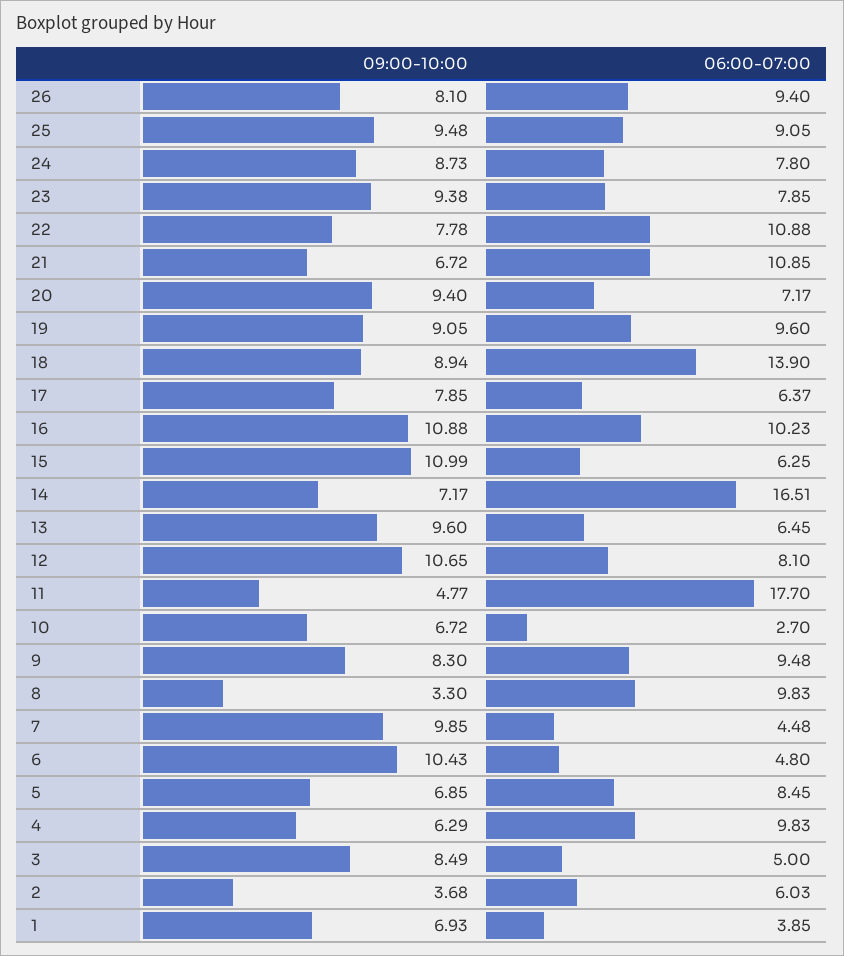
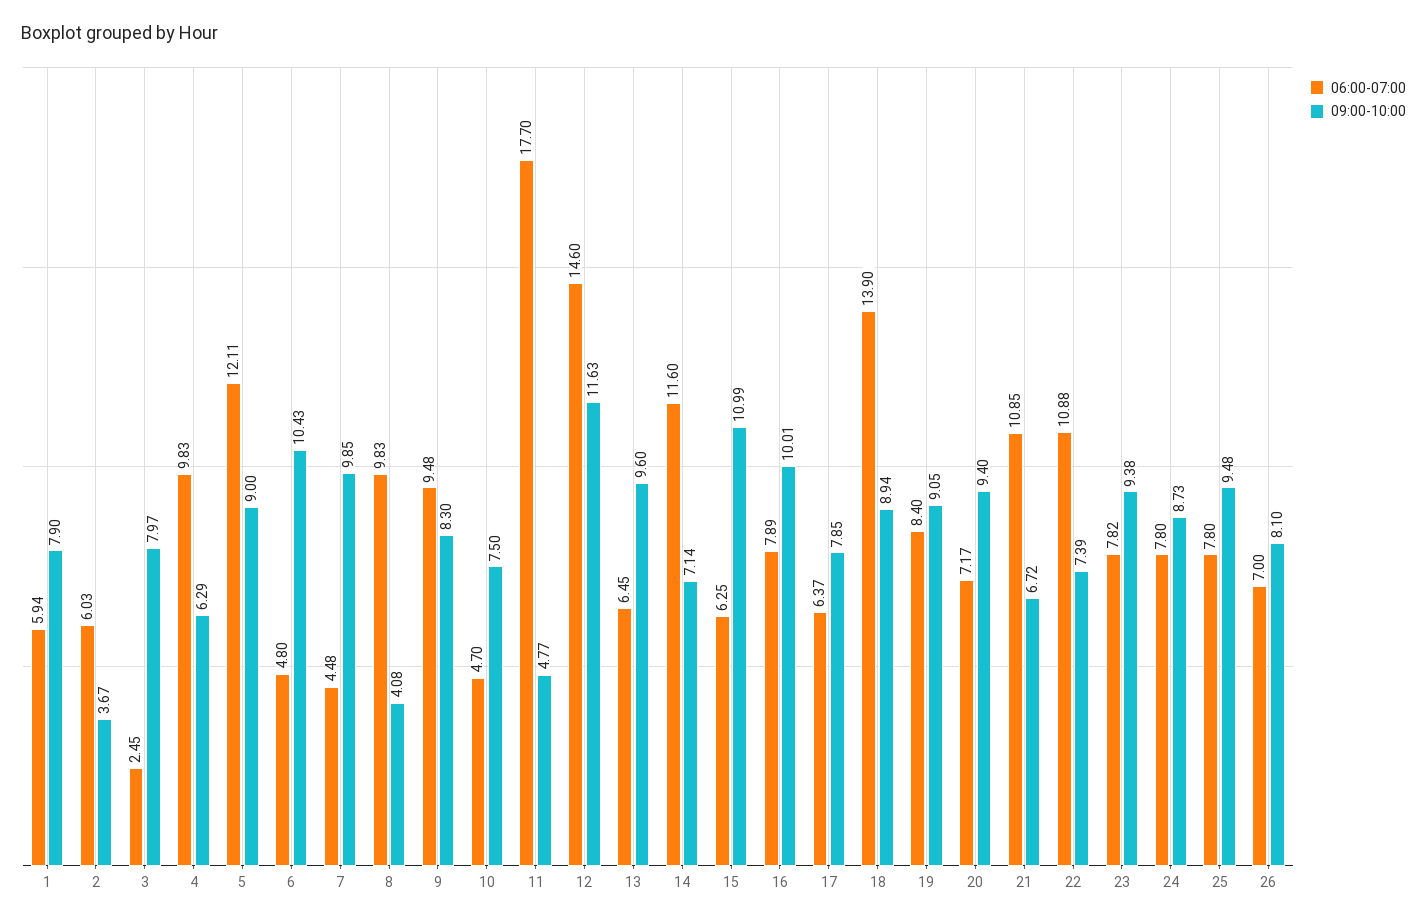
06:00-07:00, 26: 9.4 -> 7
06:00-07:00, 25: 9.05 -> 7.8
06:00-07:00, 23: 7.85 -> 7.82
09:00-10:00, 22: 7.78 -> 7.39
06:00-07:00, 19: 9.6 -> 8.4
09:00-10:00, 16: 10.88 -> 10.01
06:00-07:00, 16: 10.23 -> 7.89
09:00-10:00, 14: 7.17 -> 7.14
06:00-07:00, 14: 16.51 -> 11.6
09:00-10:00, 12: 10.65 -> 11.63
06:00-07:00, 12: 8.1 -> 14.6
09:00-10:00, 10: 6.72 -> 7.5
06:00-07:00, 10: 2.7 -> 4.7
09:00-10:00, 8: 3.3 -> 4.08
09:00-10:00, 5: 6.85 -> 9
06:00-07:00, 5: 8.45 -> 12.11
09:00-10:00, 3: 8.49 -> 7.97
06:00-07:00, 3: 5 -> 2.45
09:00-10:00, 2: 3.68 -> 3.67
09:00-10:00, 1: 6.93 -> 7.9
06:00-07:00, 1: 3.85 -> 5.94

